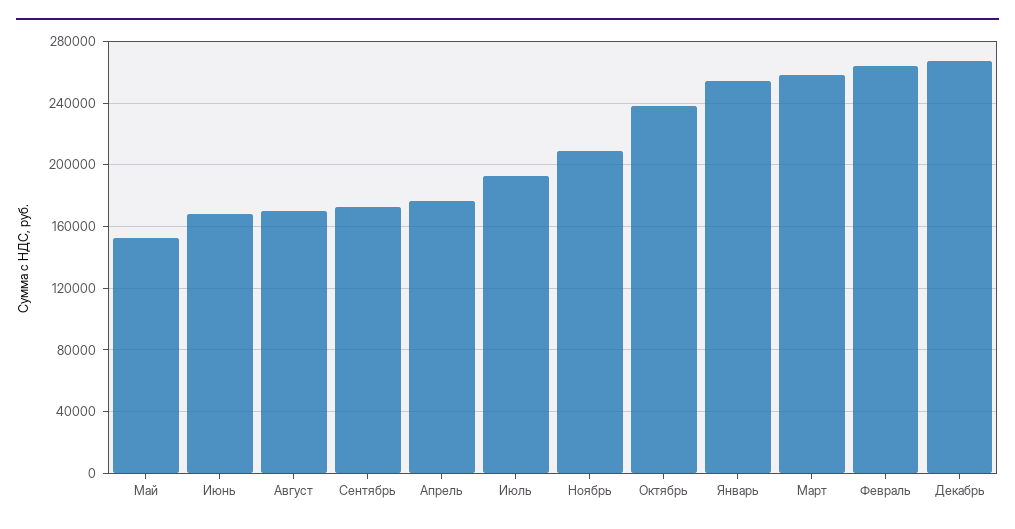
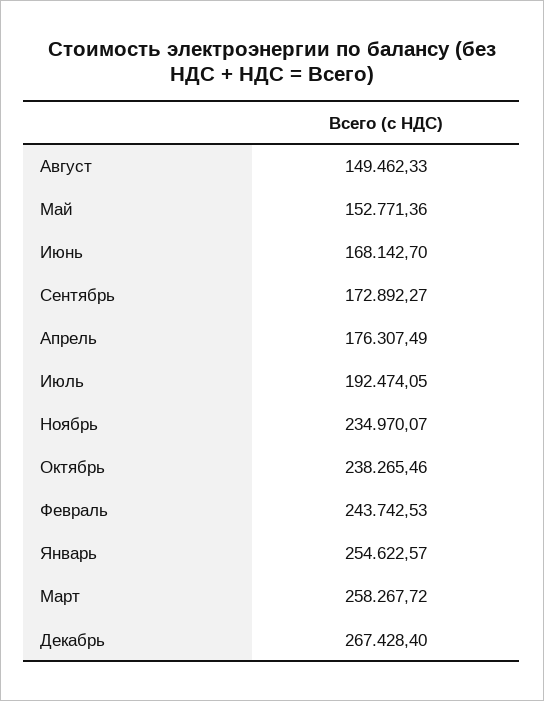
Август: 170000 -> 149462.33
Ноябрь: 210000 -> 234970.07
Февраль: 265000 -> 243742.53

